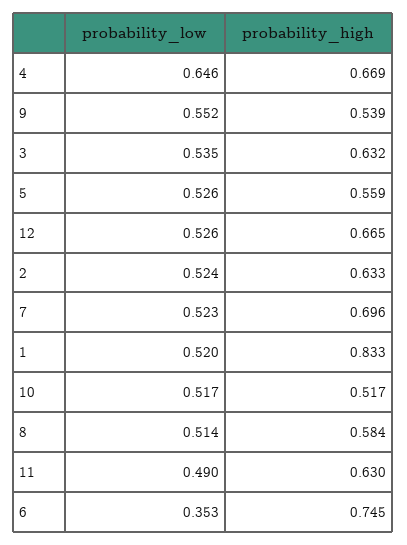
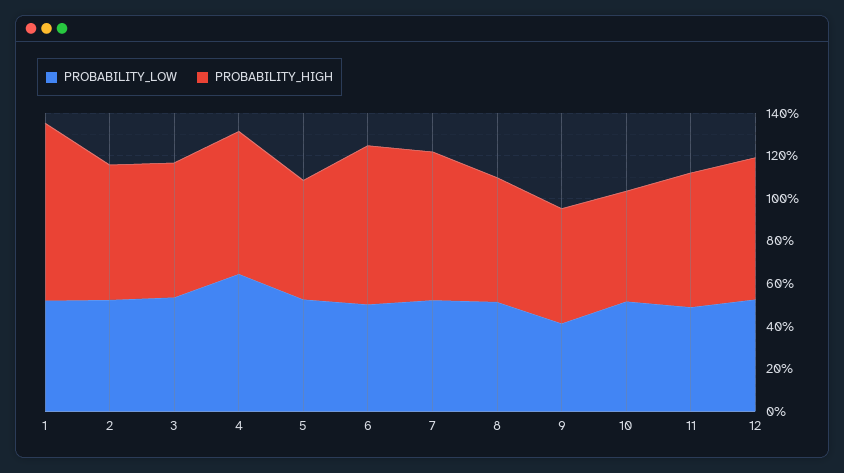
probability_low, 9: 0.552 -> 0.4
probability_low, 6: 0.353 -> 0.5

